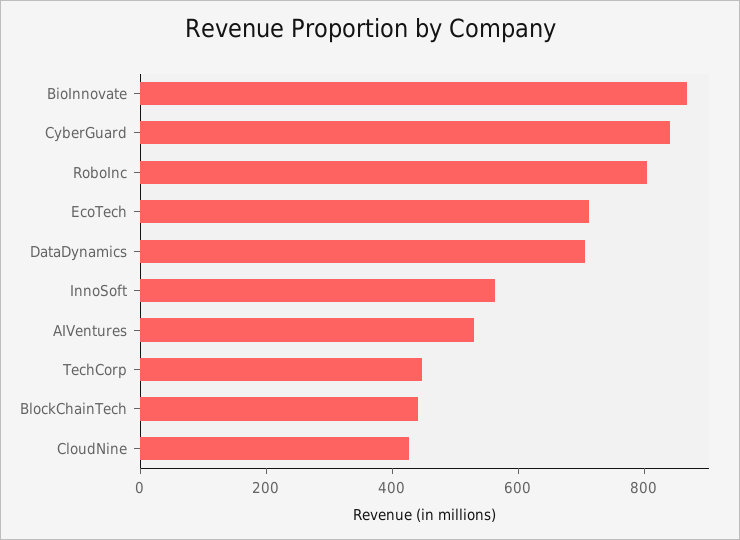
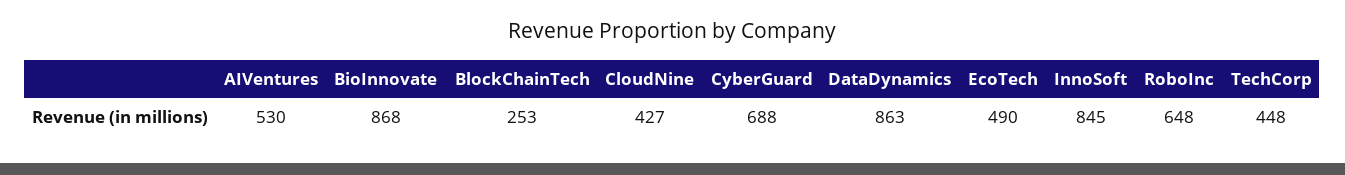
CyberGuard: 850 -> 688
RoboInc: 800 -> 648
EcoTech: 700 -> 490
DataDynamics: 700 -> 863
InnoSoft: 550 -> 845
BlockChainTech: 450 -> 253

